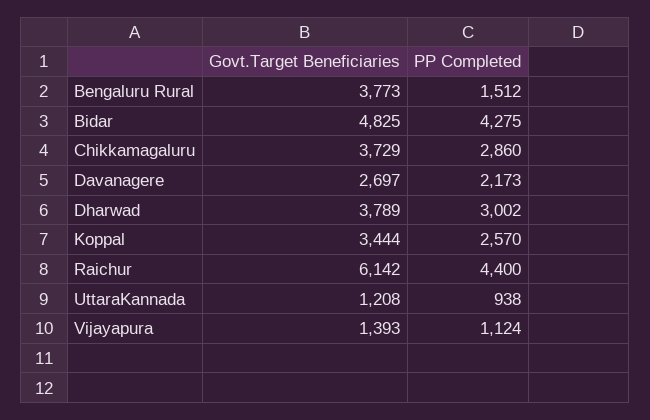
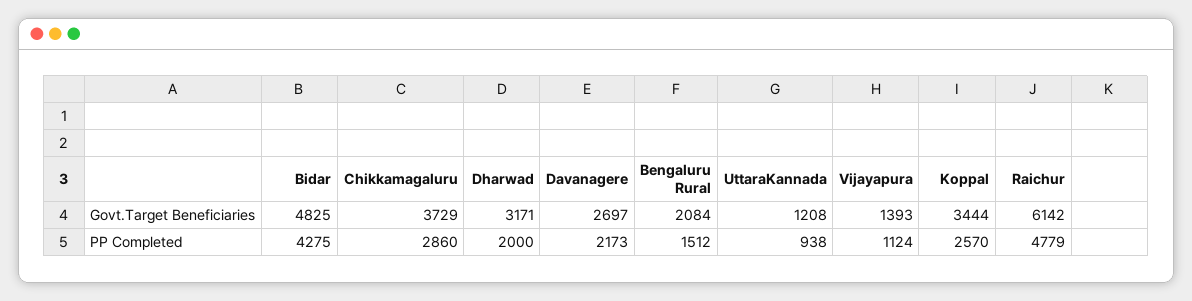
Govt.Target Beneficiaries, Bengaluru Rural: 3773 -> 2084
Govt.Target Beneficiaries, Dharwad: 3789 -> 3171
PP Completed, Dharwad: 3002 -> 2000
PP Completed, Raichur: 4400 -> 4779

